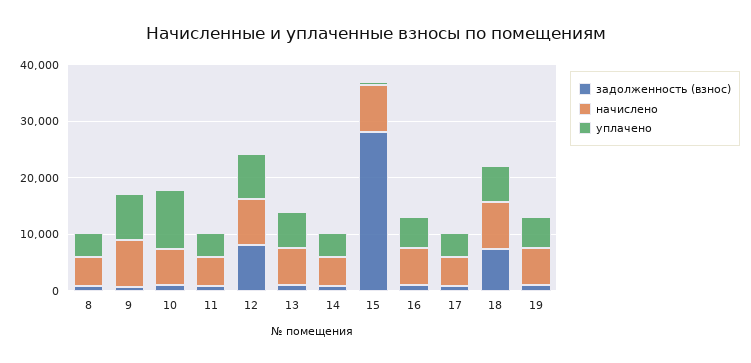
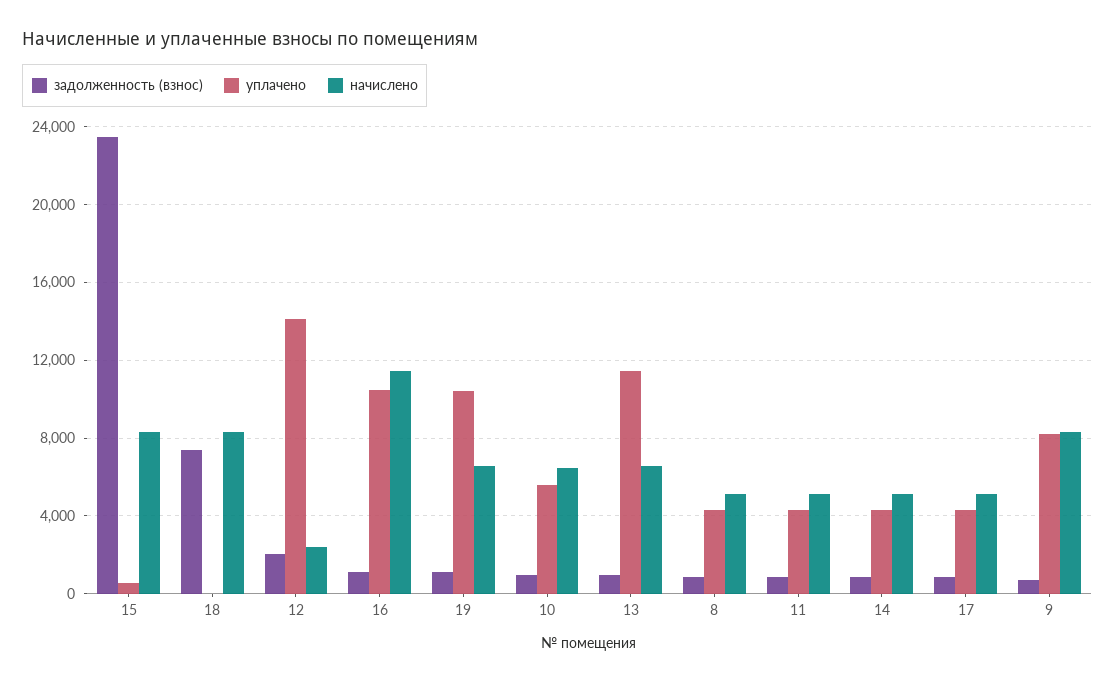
уплачено, 10: 10000 -> 5500
задолженность (взнос), 12: 8000 -> 2000
начислено, 12: 8000 -> 2500
уплачено, 12: 8000 -> 14000
уплачено, 13: 6000 -> 11500
задолженность (взнос), 15: 28000 -> 23500
начислено, 16: 6000 -> 11500
уплачено, 16: 6000 -> 10500
уплачено, 18: 6000 -> 0
уплачено, 19: 6000 -> 10500

